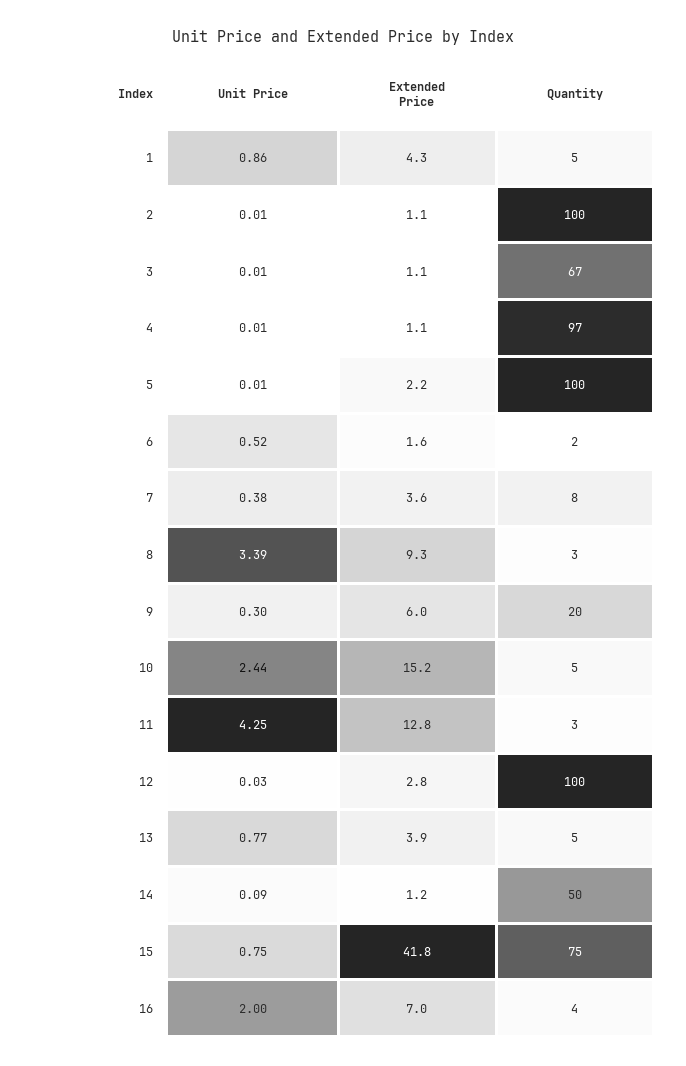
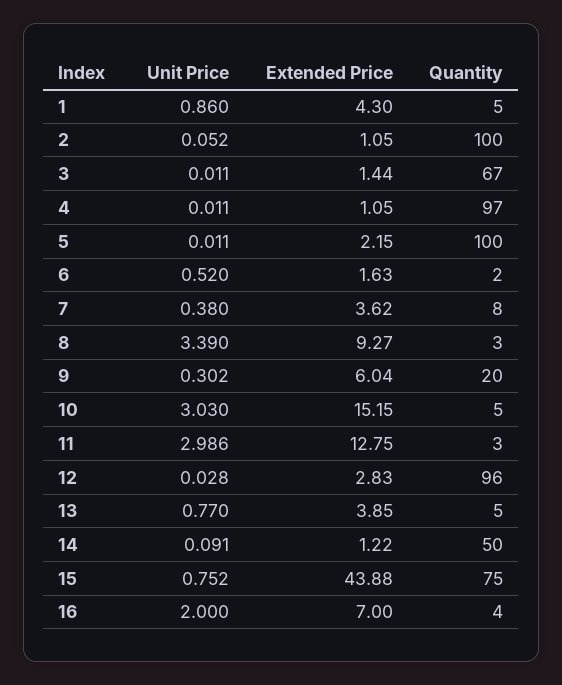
Unit Price, 2: 0.01 -> 0.052
Extended Price, 3: 1.1 -> 1.44
Unit Price, 10: 2.44 -> 3.03
Unit Price, 11: 4.25 -> 2.986
Quantity, 12: 100 -> 96
Extended Price, 15: 41.8 -> 43.88

